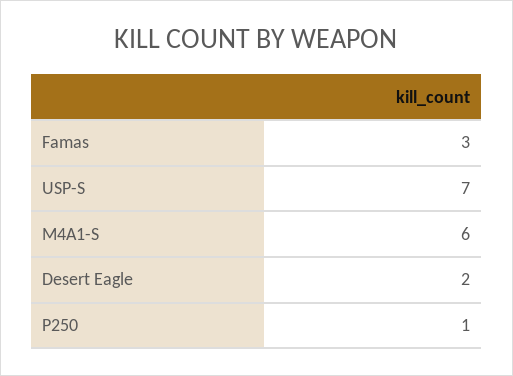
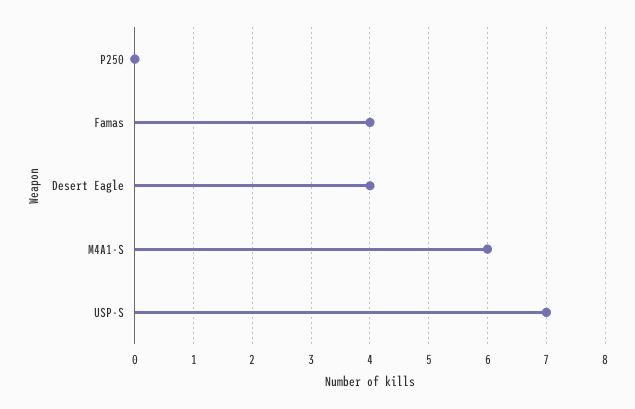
Famas: 3 -> 4
Desert Eagle: 2 -> 4
P250: 1 -> 0

